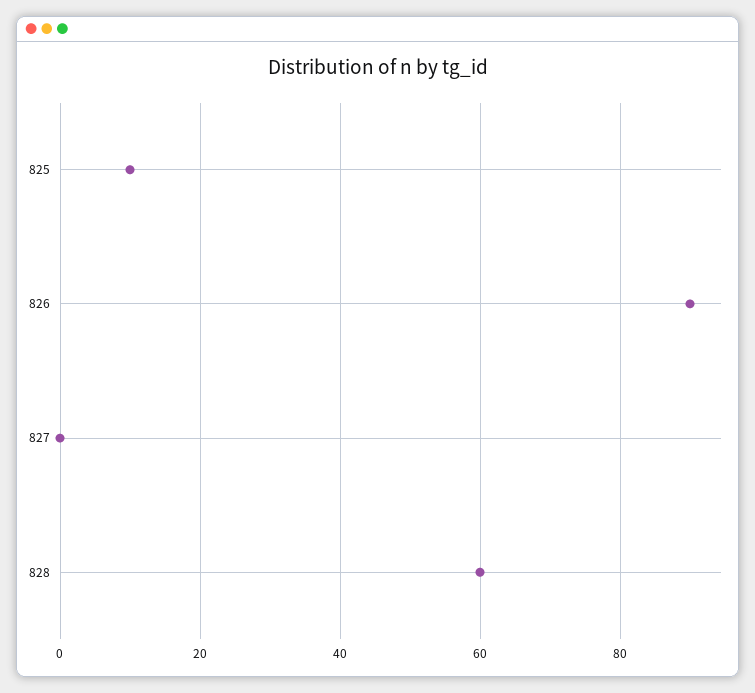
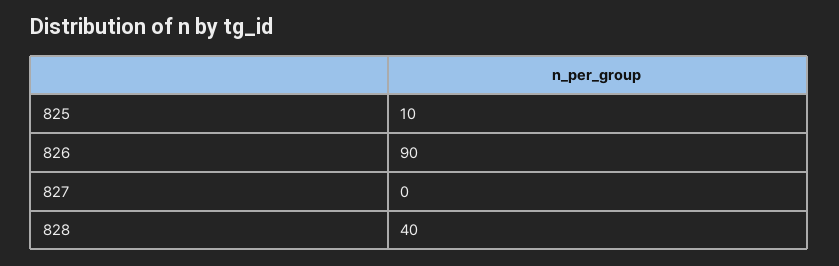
828: 60 -> 40

